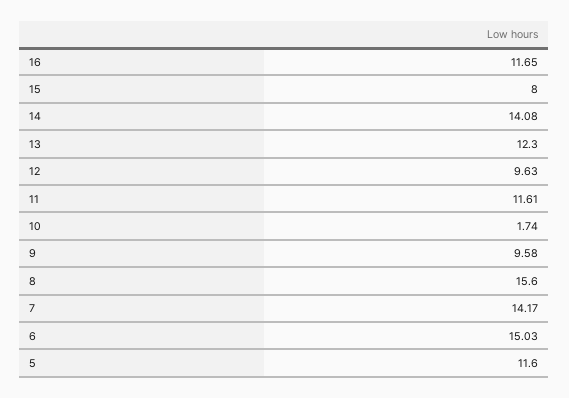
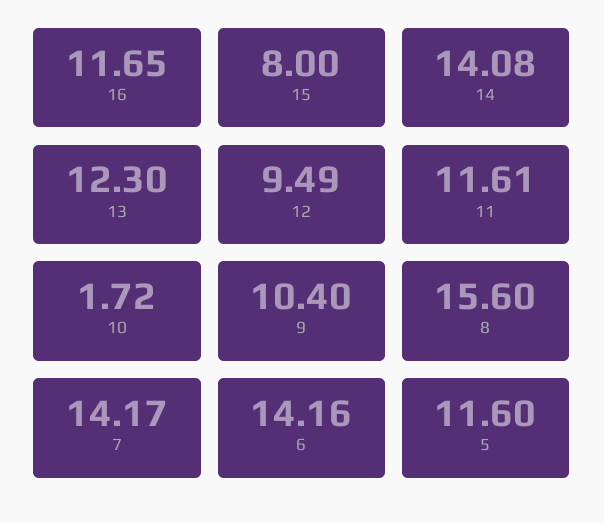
12: 9.63 -> 9.49
10: 1.74 -> 1.72
9: 9.58 -> 10.4
6: 15.03 -> 14.16

